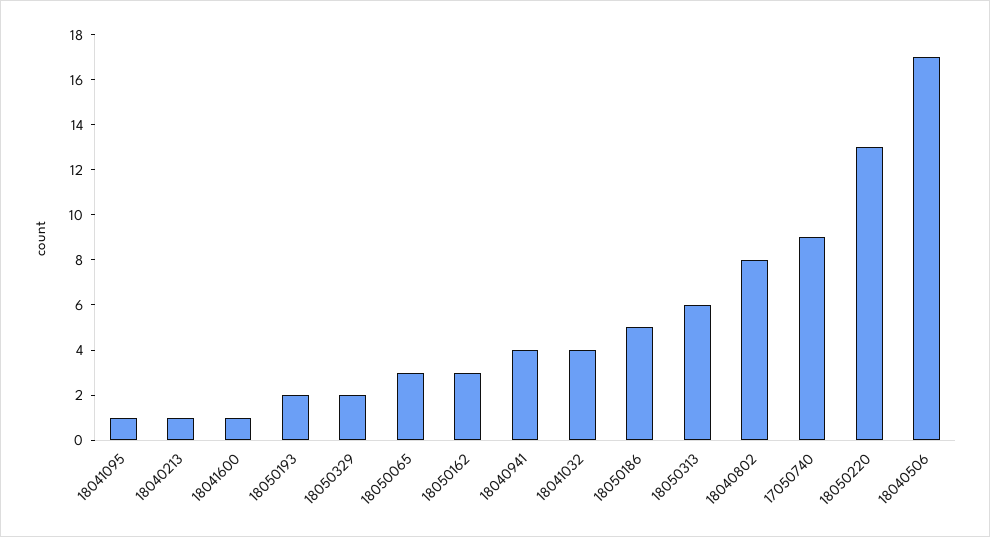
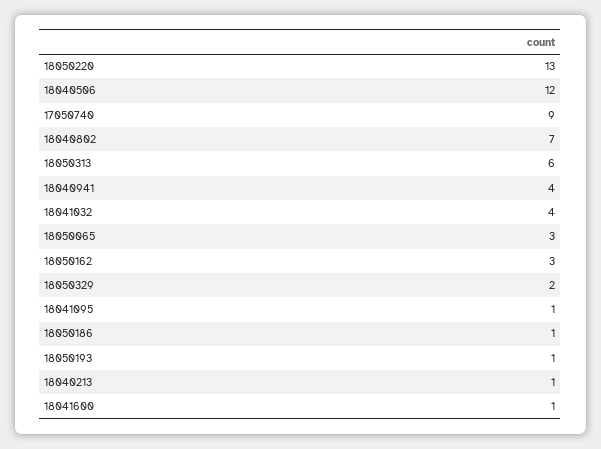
18050193: 2 -> 1
18050186: 5 -> 1
18040802: 8 -> 7
18040506: 17 -> 12

